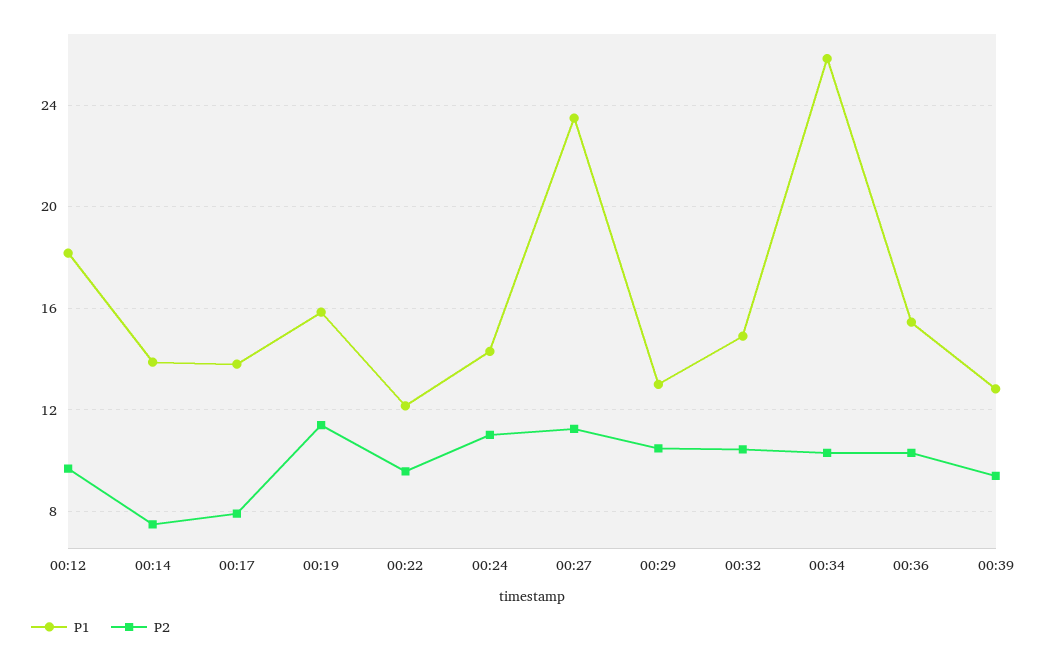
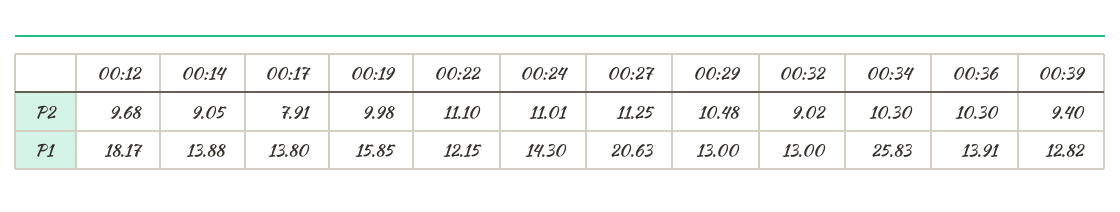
P2, 00:14: 7.5 -> 9.05
P2, 00:19: 11.5 -> 9.98
P2, 00:22: 9.5 -> 11.1
P1, 00:27: 23.5 -> 20.63
P1, 00:32: 15 -> 13
P2, 00:32: 10.5 -> 9.02
P1, 00:36: 15.5 -> 13.91

